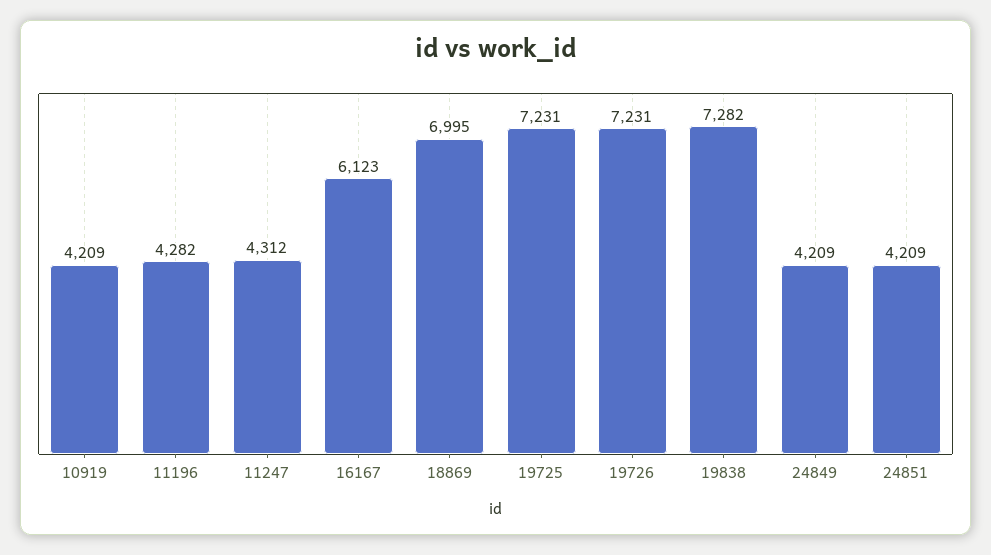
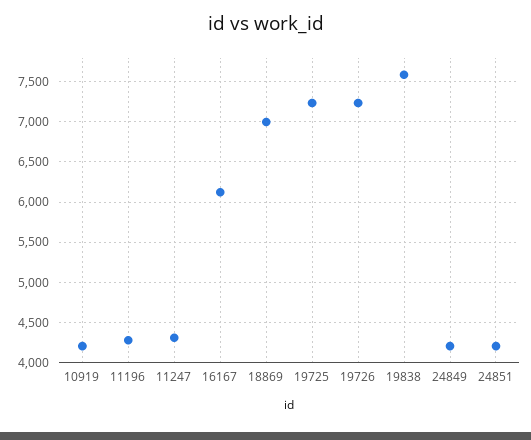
19838: 7282 -> 7600

